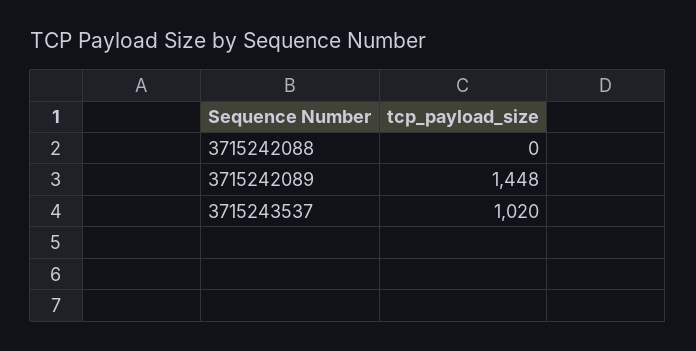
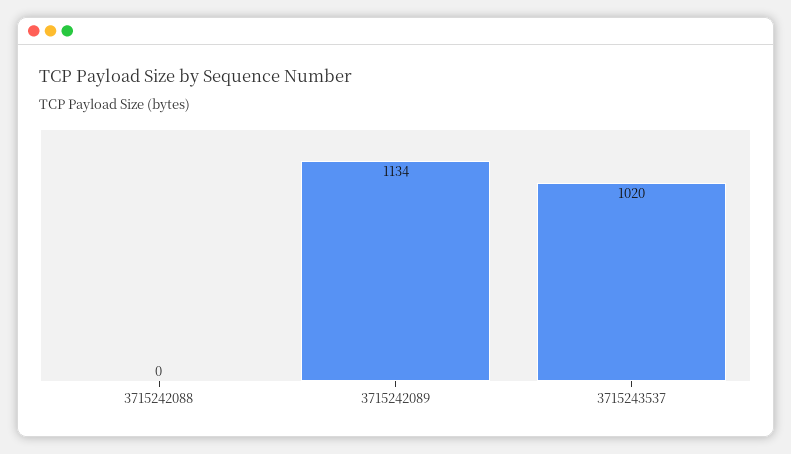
3715242089: 1448 -> 1134

